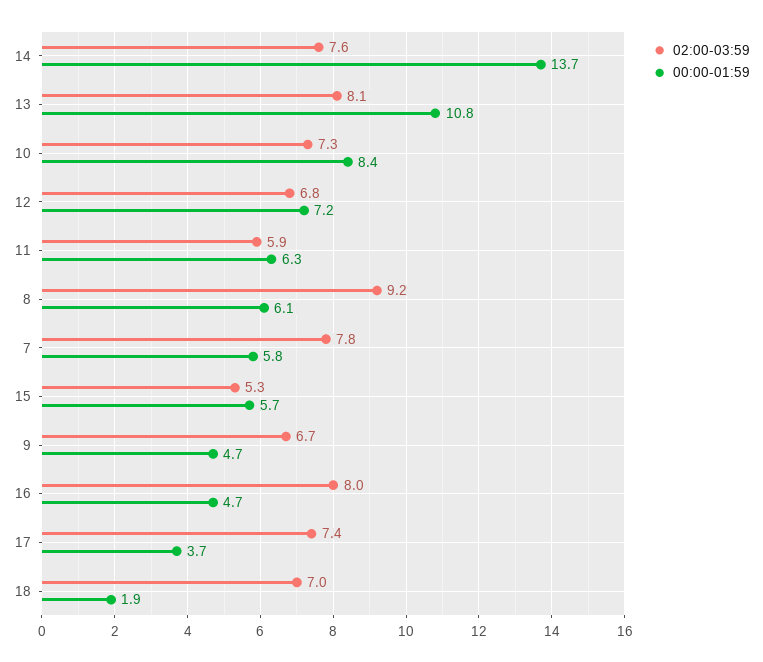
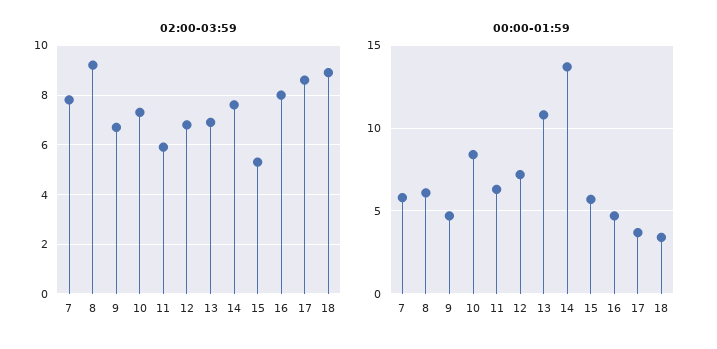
02:00-03:59, 13: 8.1 -> 7
02:00-03:59, 17: 7.4 -> 8.5
02:00-03:59, 18: 7 -> 9
00:00-01:59, 18: 1.9 -> 3.5

